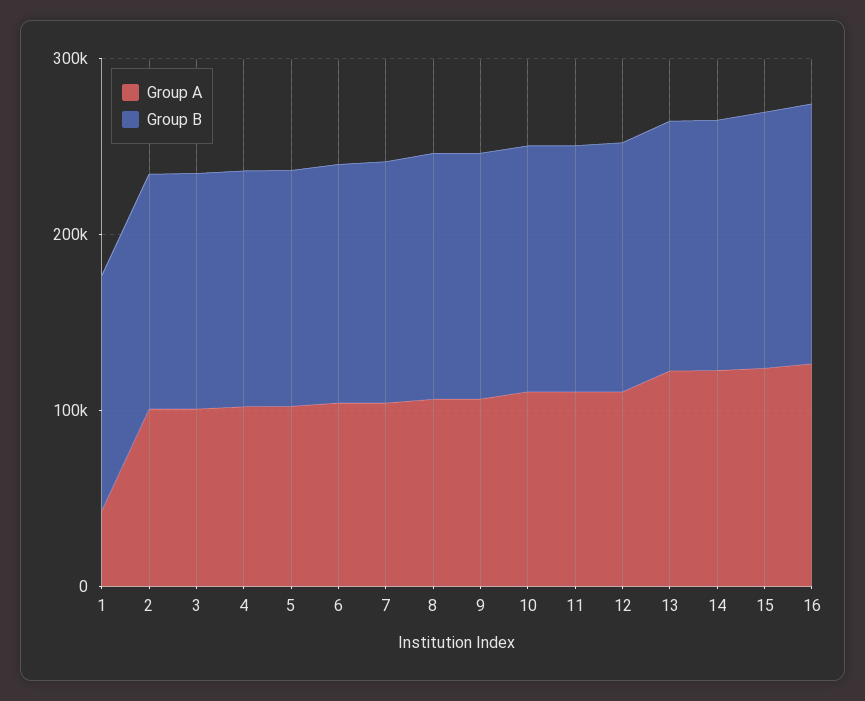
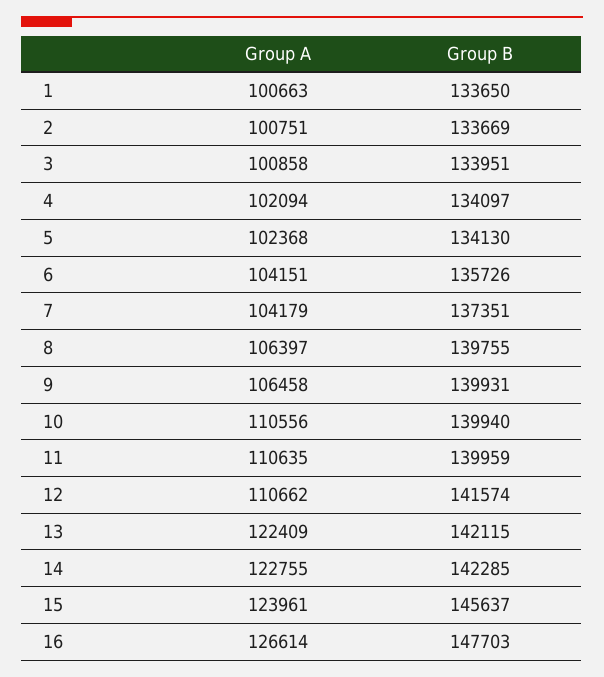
Group A, 1: 40000 -> 100663

